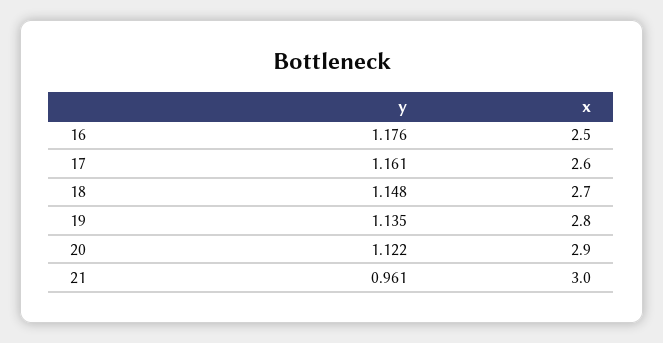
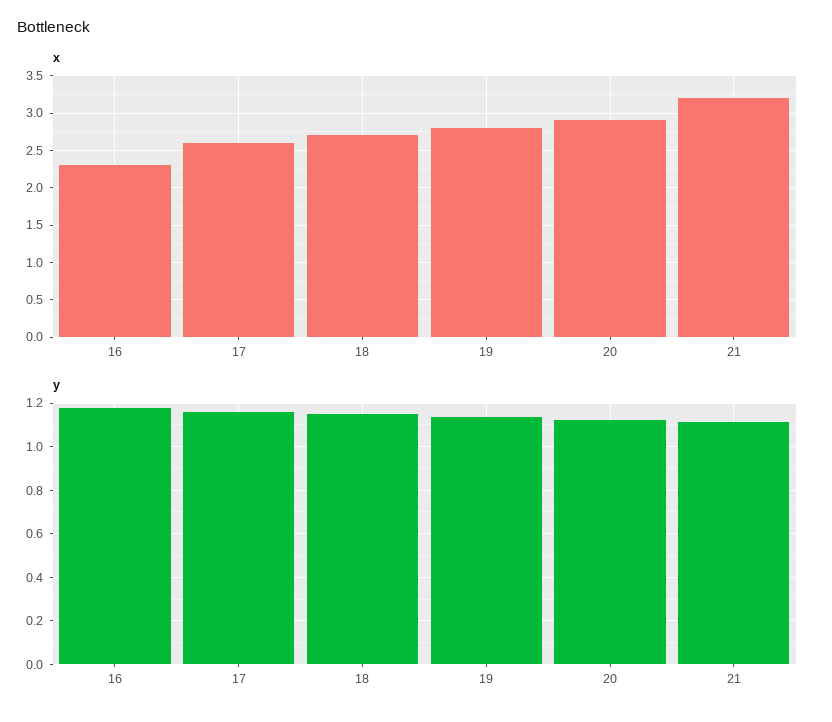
x, 16: 2.5 -> 2.3
y, 21: 0.961 -> 1.1
x, 21: 3 -> 3.2

